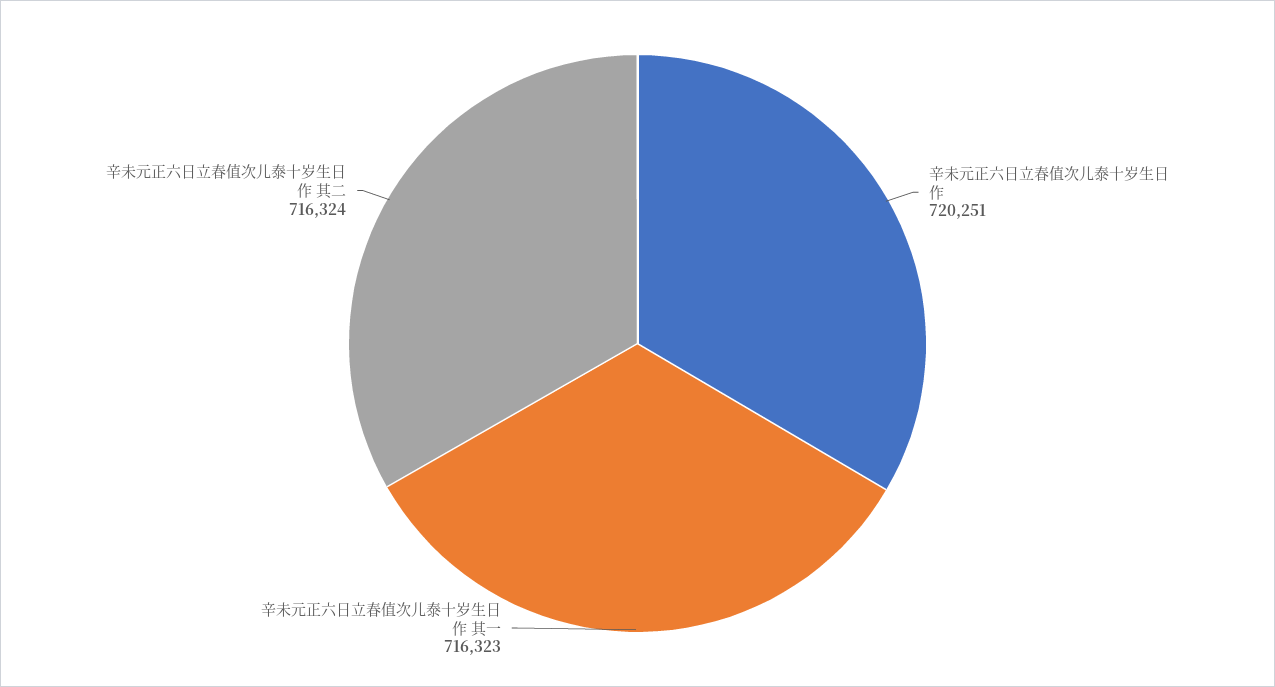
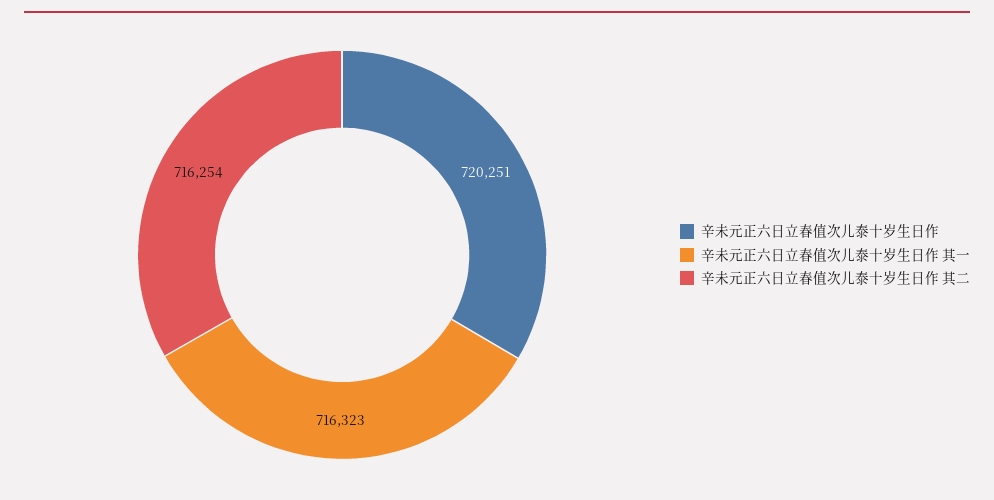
辛未元正六日立春值次儿泰十岁生日作 其二: 716324 -> 716254

